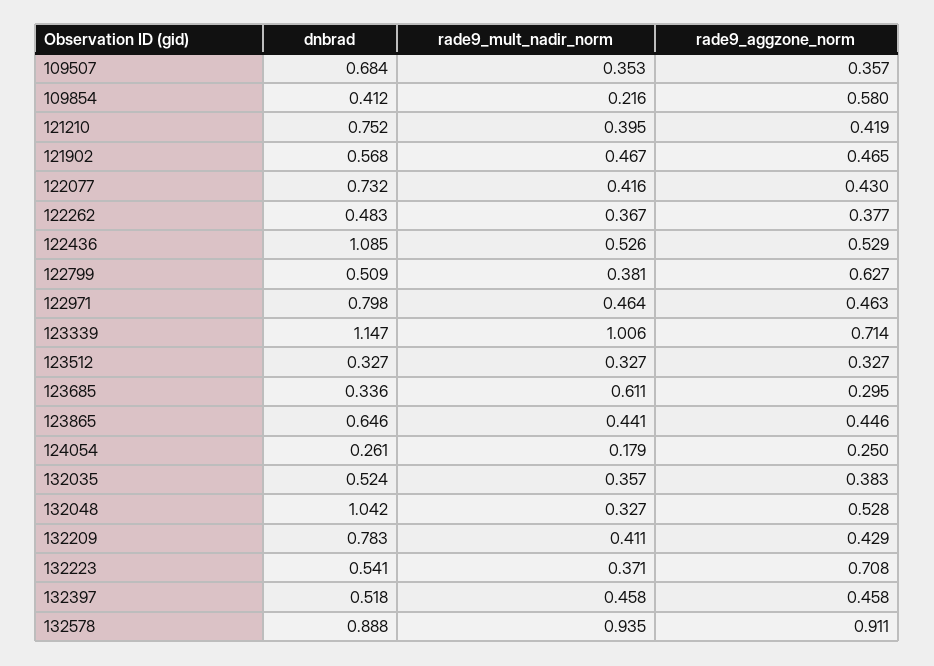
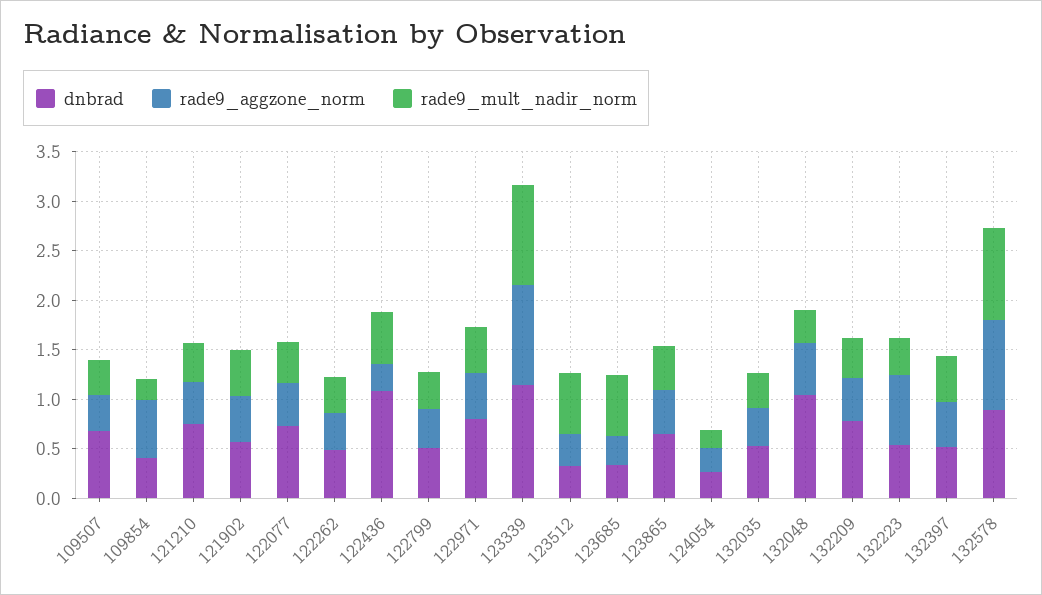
rade9_aggzone_norm, 122436: 0.529 -> 0.3
rade9_aggzone_norm, 122799: 0.627 -> 0.4
rade9_aggzone_norm, 123339: 0.714 -> 1
rade9_mult_nadir_norm, 123512: 0.327 -> 0.6

